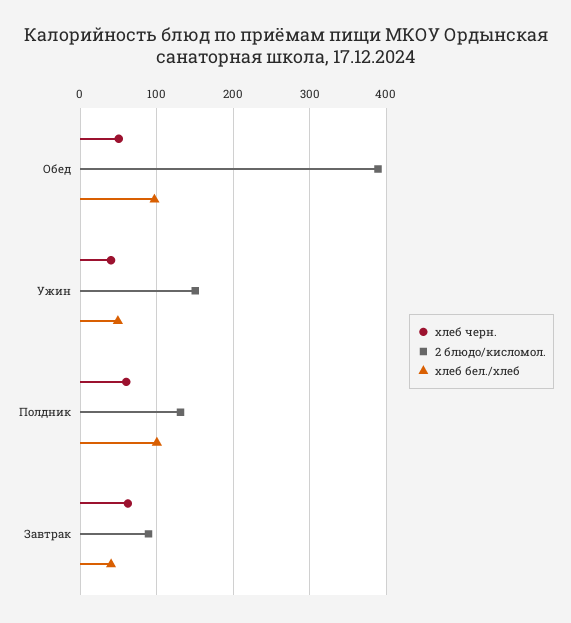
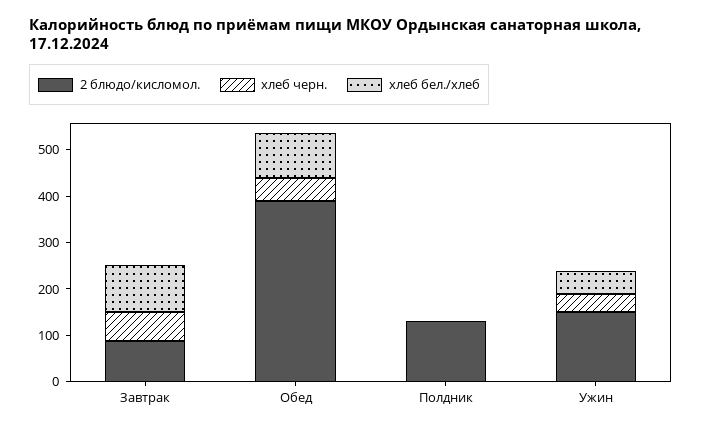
хлеб черн., Полдник: 60 -> 0
хлеб бел./хлеб, Полдник: 100 -> 0
хлеб бел./хлеб, Завтрак: 40 -> 100

